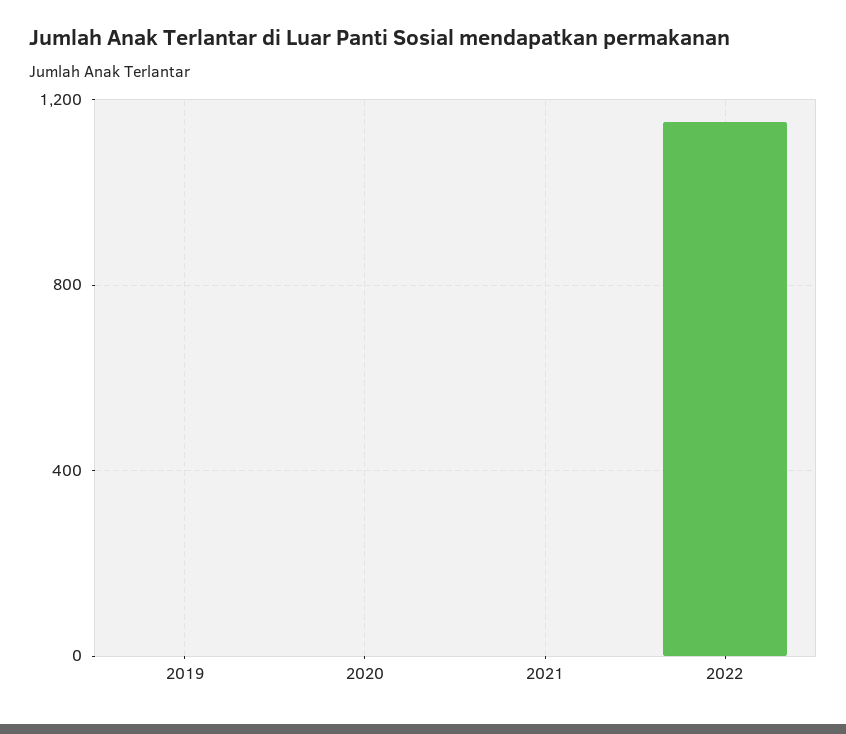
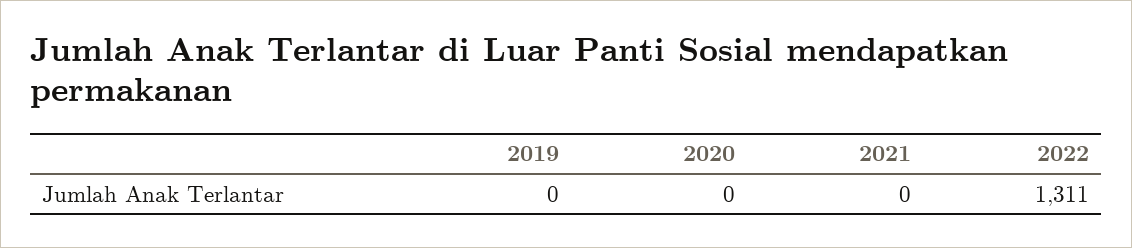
2022: 1150 -> 1311

